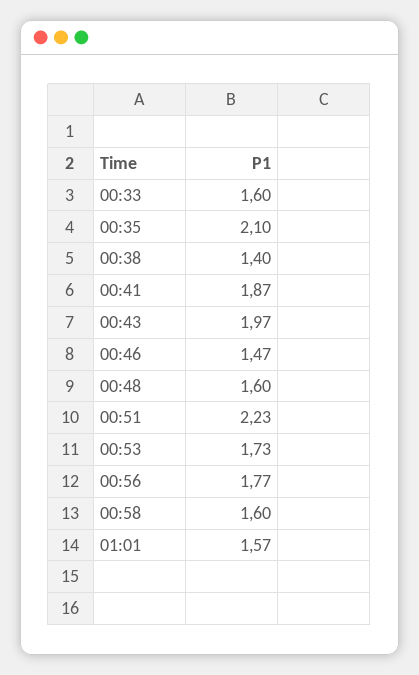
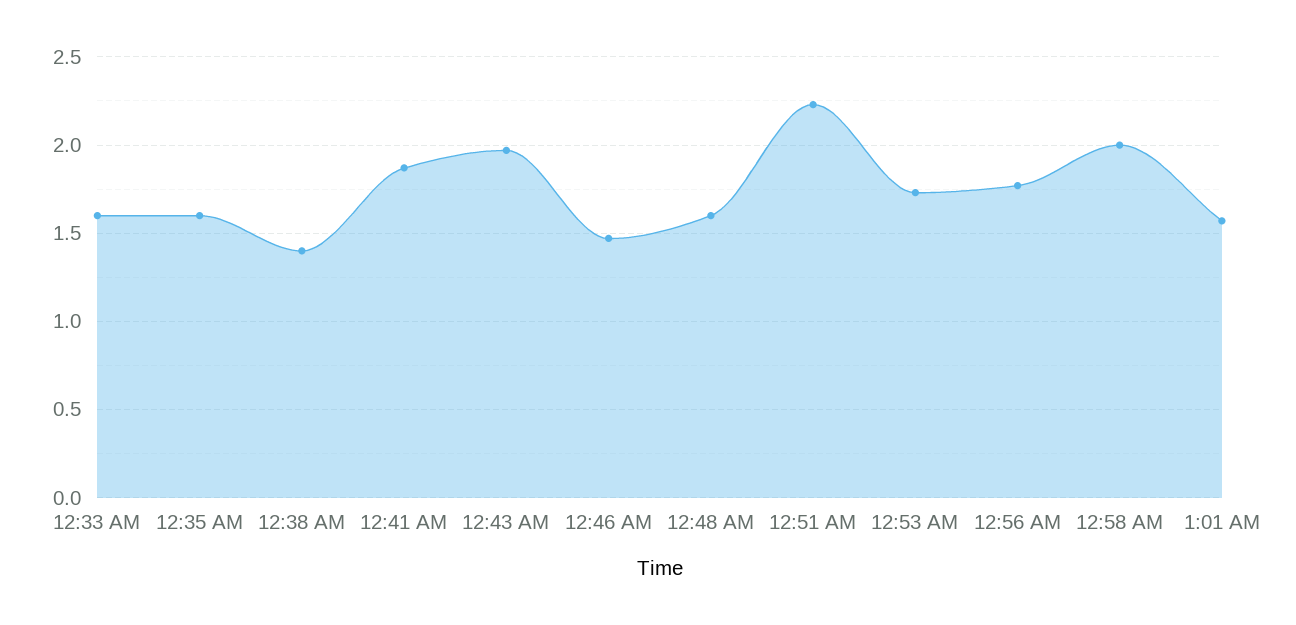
00:35: 2.1 -> 1.6
00:58: 1.6 -> 2

